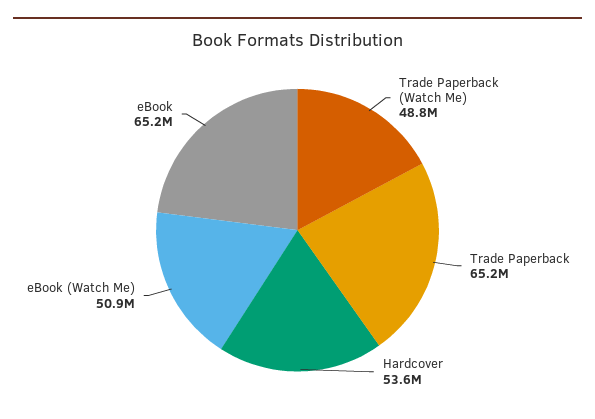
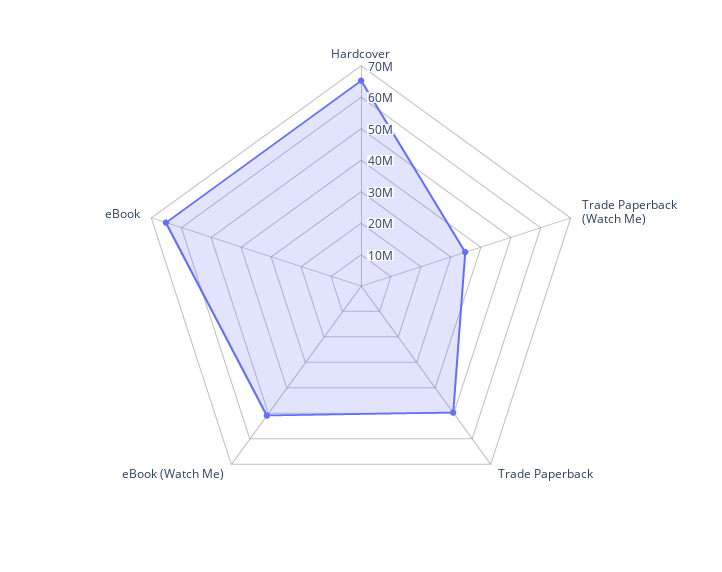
Trade Paperback (Watch Me): 48800000 -> 35000000
Trade Paperback: 65200000 -> 50000000
Hardcover: 53600000 -> 65000000

